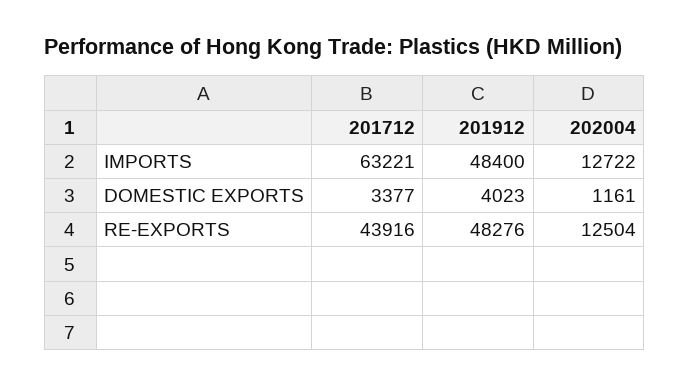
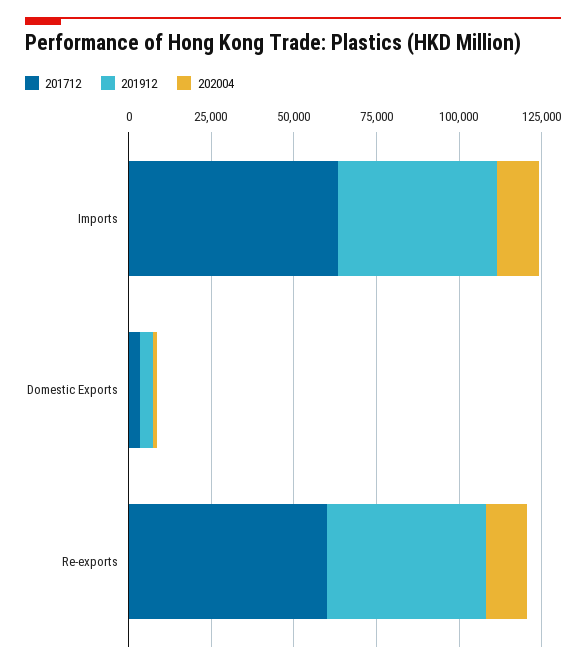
201712, RE-EXPORTS: 43916 -> 60000

